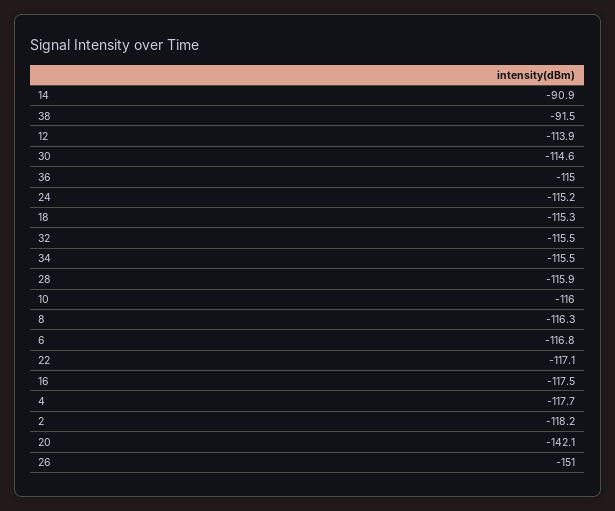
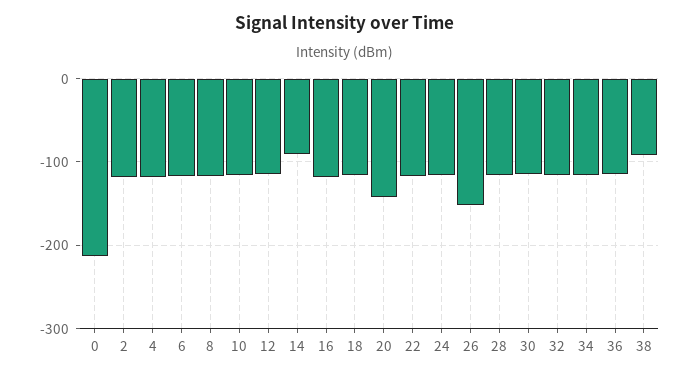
0: none -> -210

